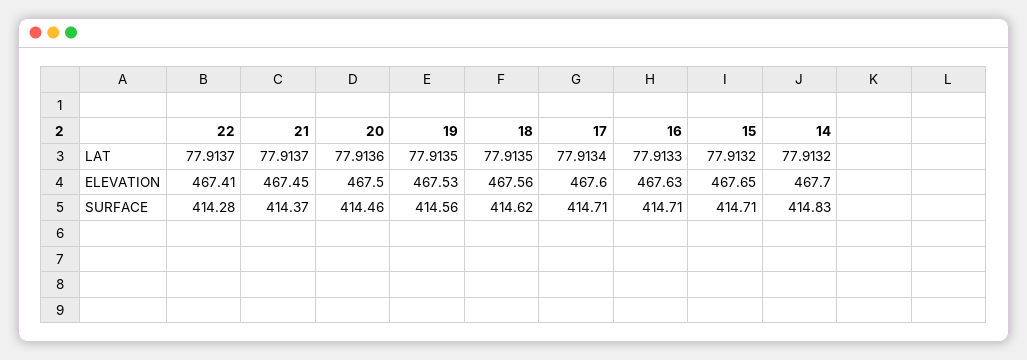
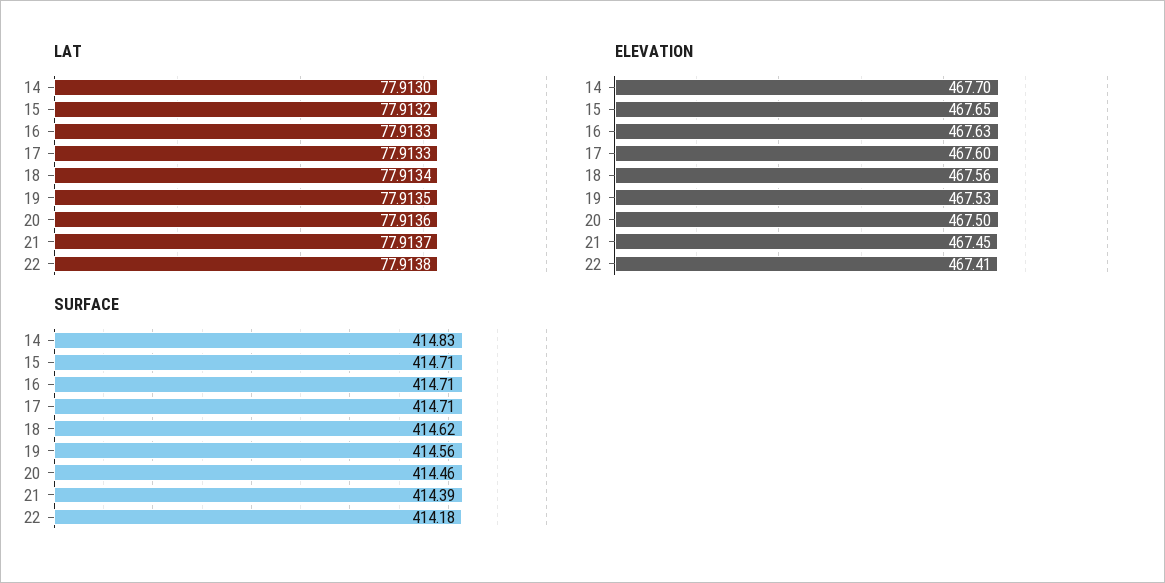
LAT, 22: 77.9137 -> 77.9138
LAT, 18: 77.9135 -> 77.9134
LAT, 17: 77.9134 -> 77.9133
LAT, 14: 77.9132 -> 77.913
SURFACE, 22: 414.28 -> 414.18
SURFACE, 21: 414.37 -> 414.39

